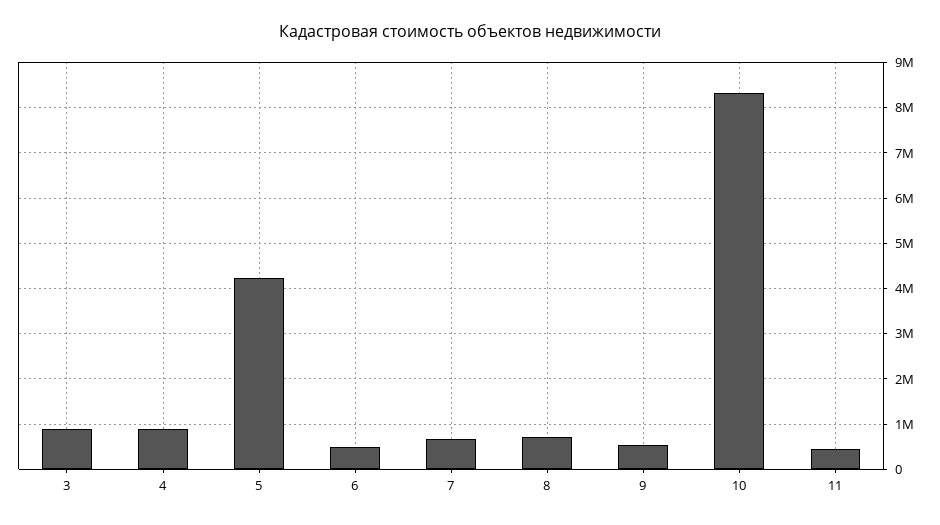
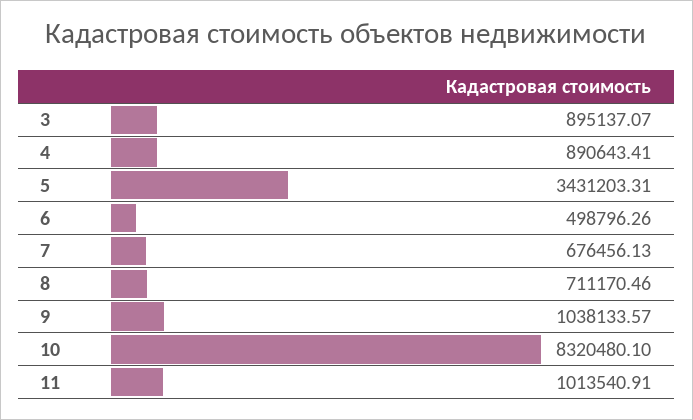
5: 4200000 -> 3431203.31
9: 600000 -> 1038133.57
11: 400000 -> 1013540.91

